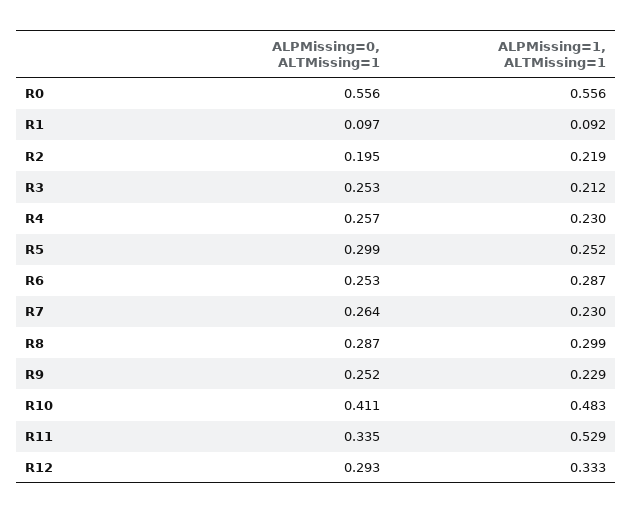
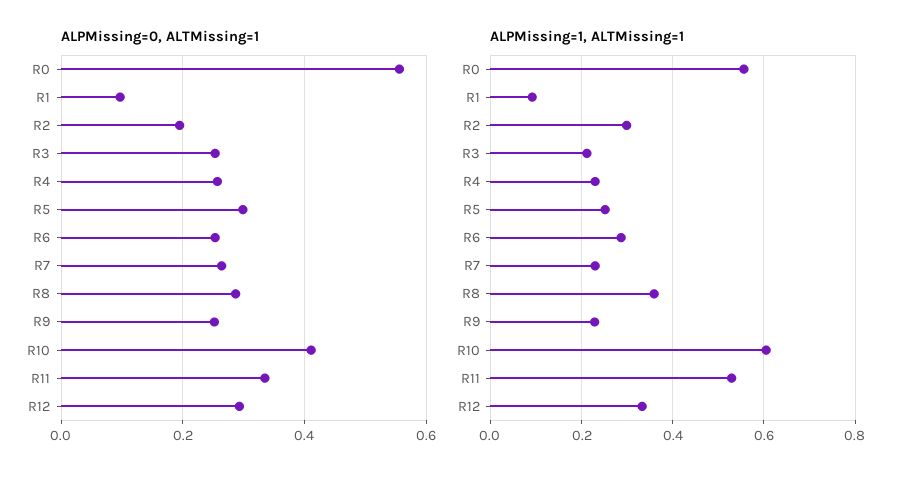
ALPMissing=1, ALTMissing=1, R2: 0.219 -> 0.3
ALPMissing=1, ALTMissing=1, R8: 0.299 -> 0.36
ALPMissing=1, ALTMissing=1, R10: 0.483 -> 0.6

